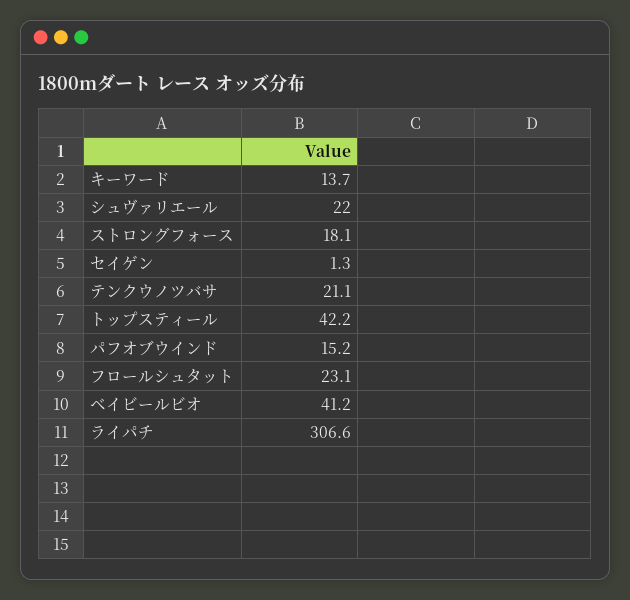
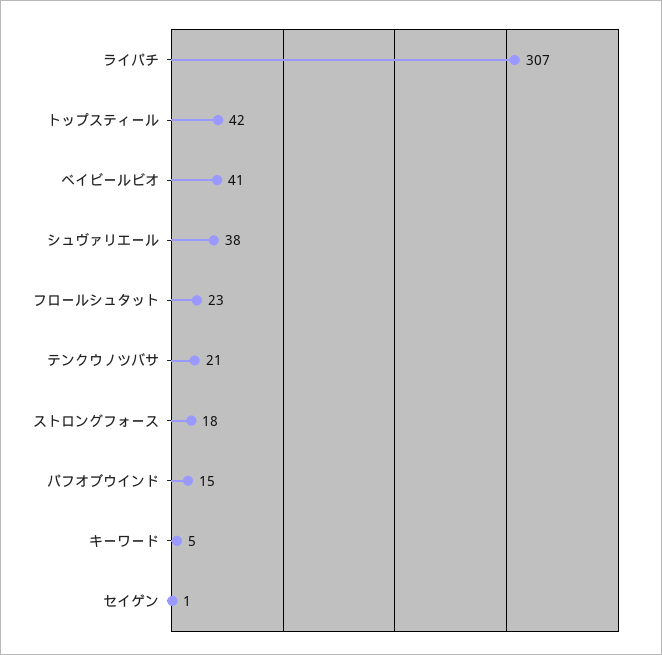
キーワード: 13.7 -> 5
シュヴァリエール: 22 -> 38

